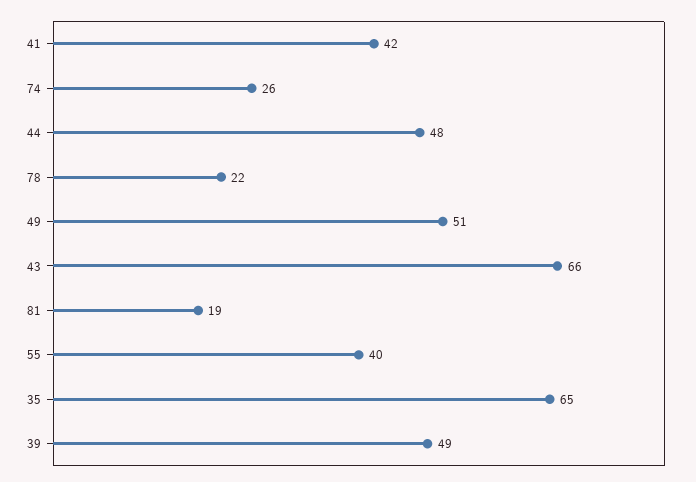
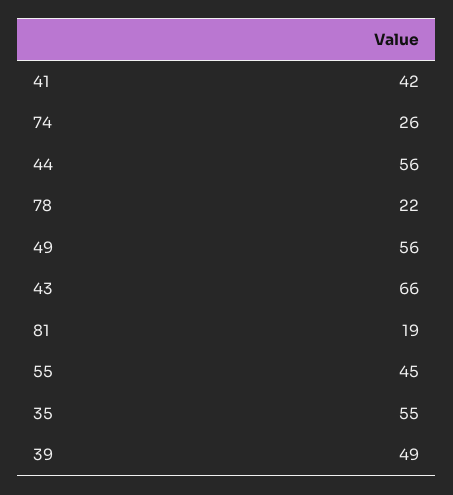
44: 48 -> 56
49: 51 -> 56
55: 40 -> 45
35: 65 -> 55

